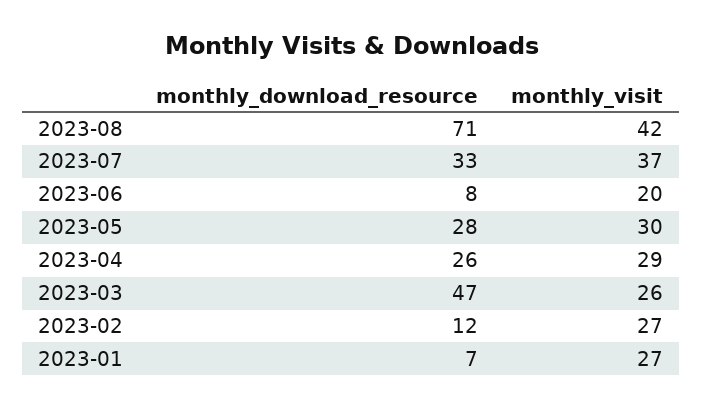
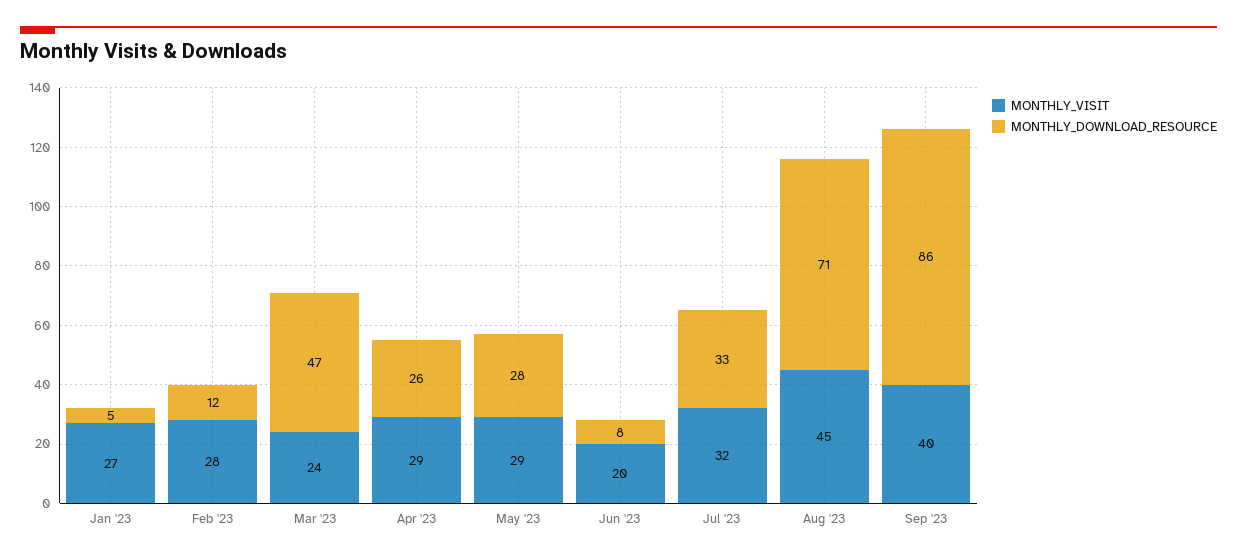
monthly_visit, 2023-08: 42 -> 45
monthly_visit, 2023-07: 37 -> 32
monthly_visit, 2023-05: 30 -> 29
monthly_visit, 2023-03: 26 -> 24
monthly_visit, 2023-02: 27 -> 28
monthly_download_resource, 2023-01: 7 -> 5
monthly_visit, Sep '23: none -> 40
monthly_download_resource, Sep '23: none -> 86

